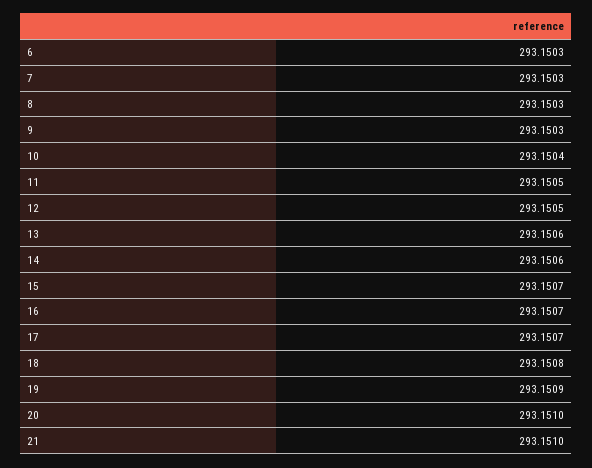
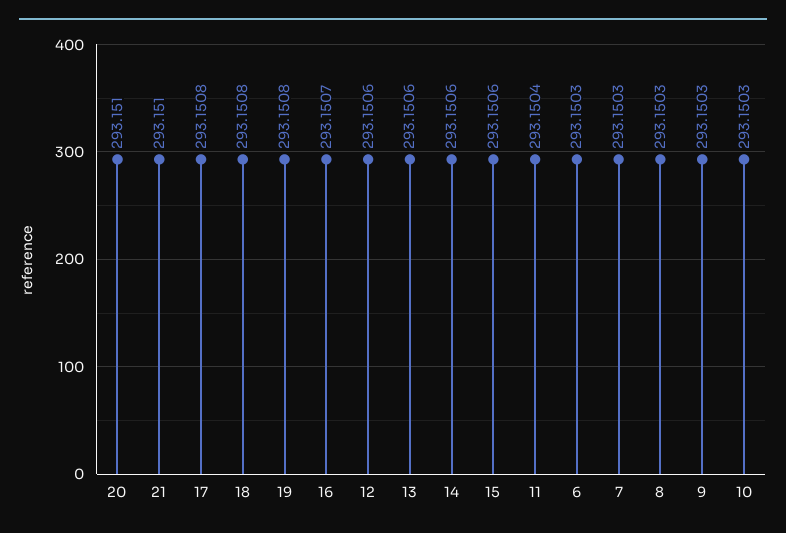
10: 293.1504 -> 293.1503
11: 293.1505 -> 293.1504
12: 293.1505 -> 293.1506
15: 293.1507 -> 293.1506
17: 293.1507 -> 293.1508
19: 293.1509 -> 293.1508

